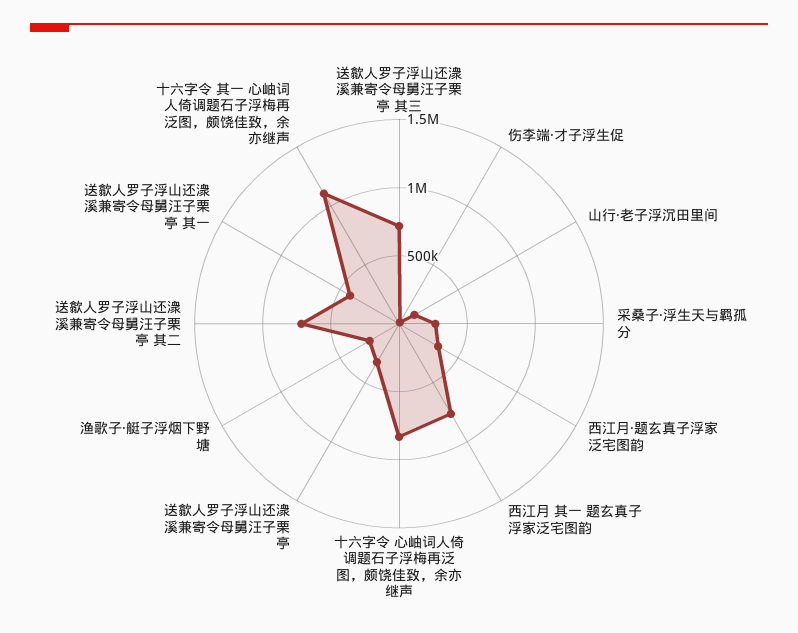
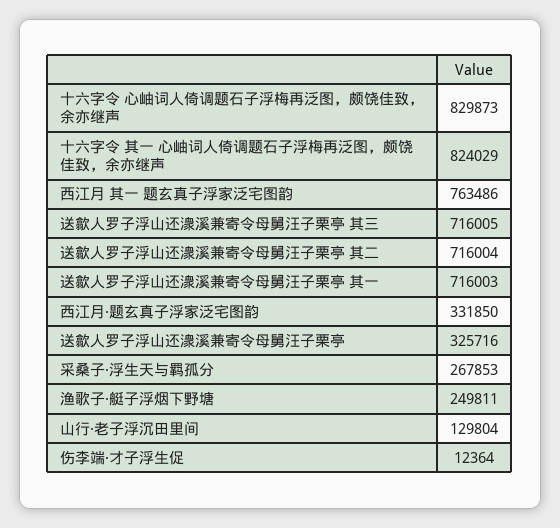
送歙人罗子浮山还潨溪兼寄令母舅汪子栗亭 其一: 400000 -> 716003
十六字令 其一 心岫词人倚调题石子浮梅再泛图，颇饶佳致，余亦继声: 1100000 -> 824029

